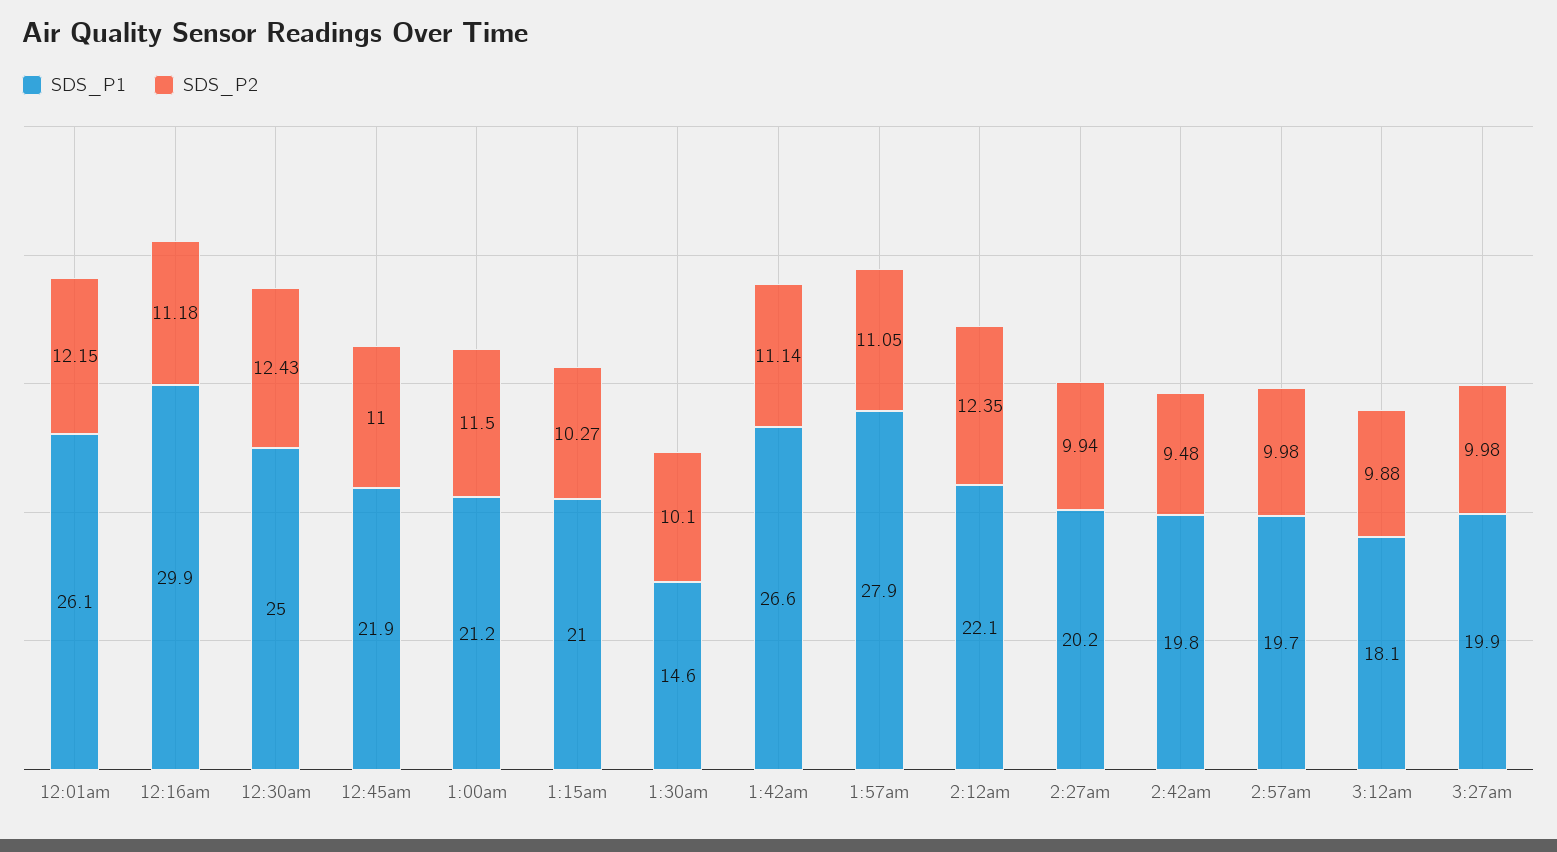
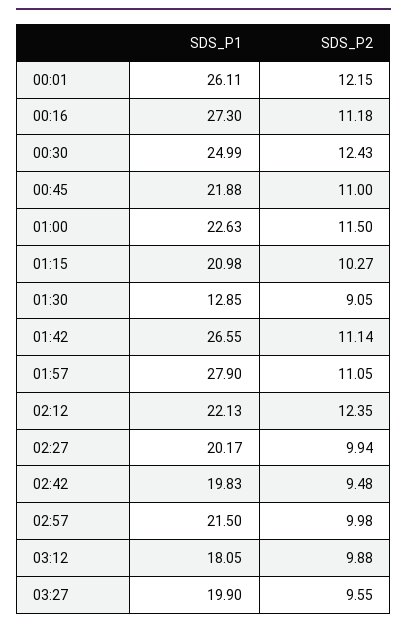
SDS_P1, 12:16am: 29.9 -> 27.3
SDS_P1, 1:00am: 21.2 -> 22.63
SDS_P1, 1:30am: 14.6 -> 12.85
SDS_P2, 1:30am: 10.1 -> 9.05
SDS_P1, 2:57am: 19.7 -> 21.5
SDS_P2, 3:27am: 9.98 -> 9.55

